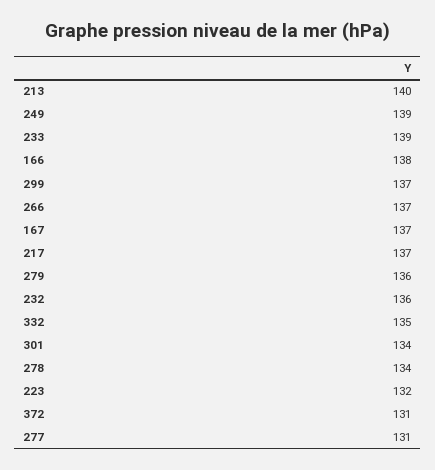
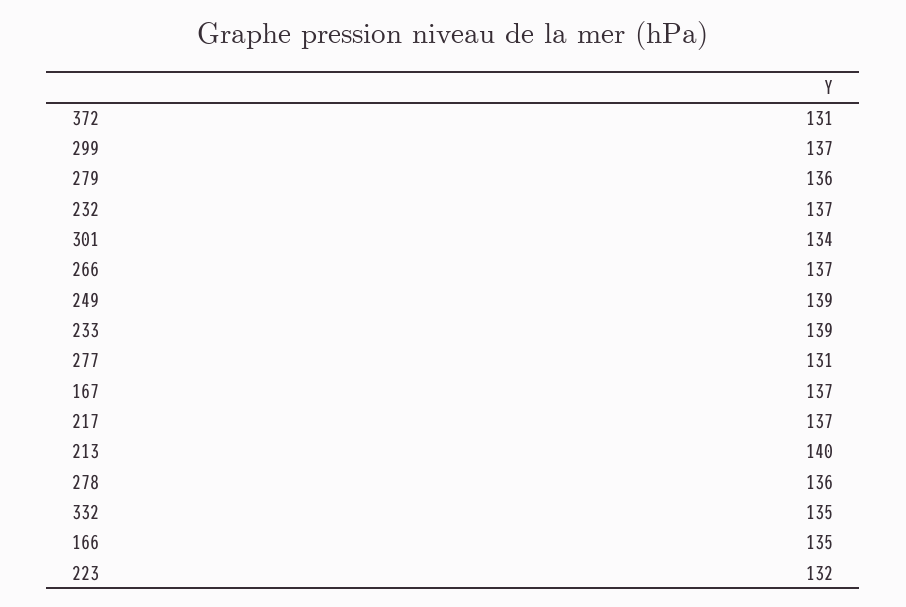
166: 138 -> 135
232: 136 -> 137
278: 134 -> 136

